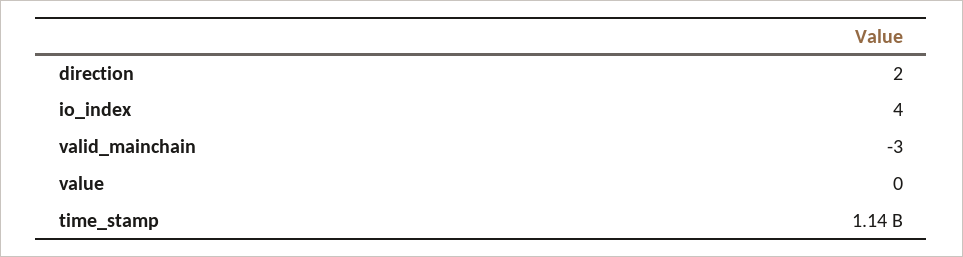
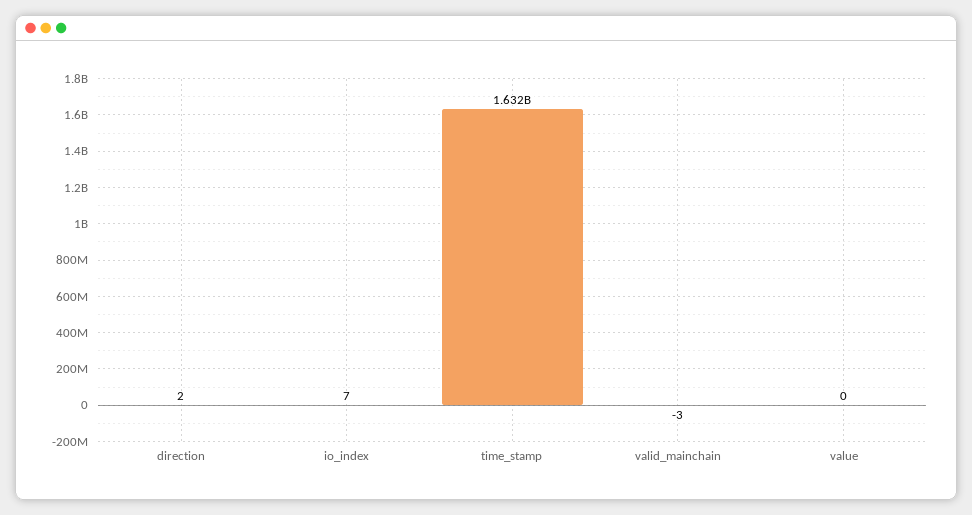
io_index: 4 -> 7
time_stamp: 1140000000 -> 1632000000

